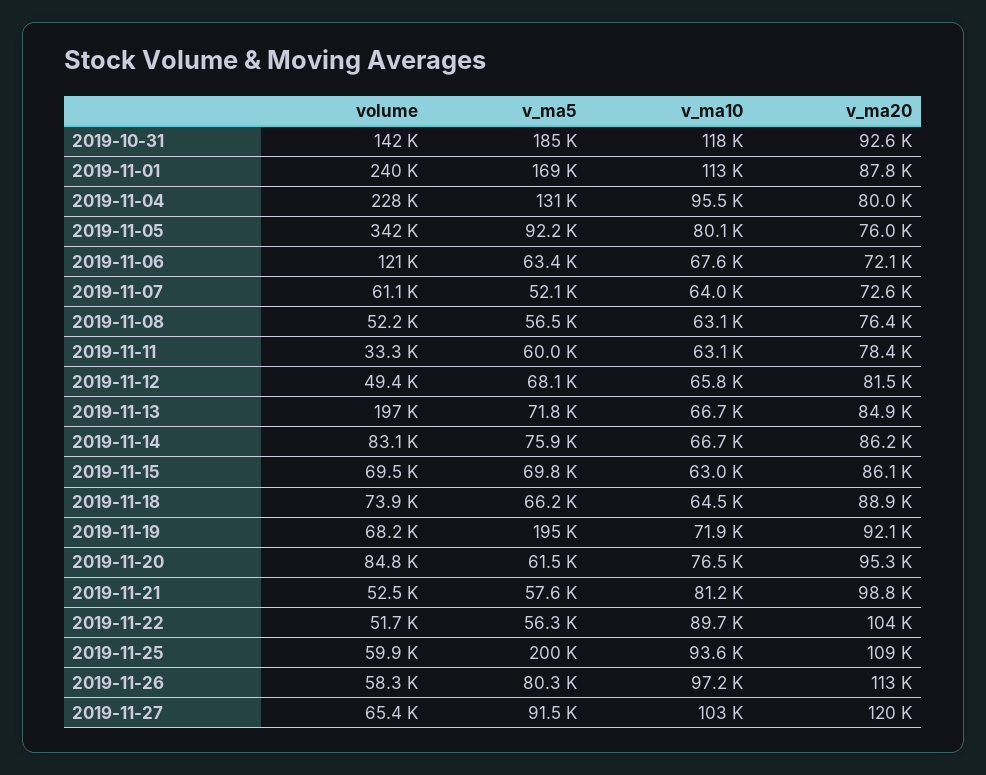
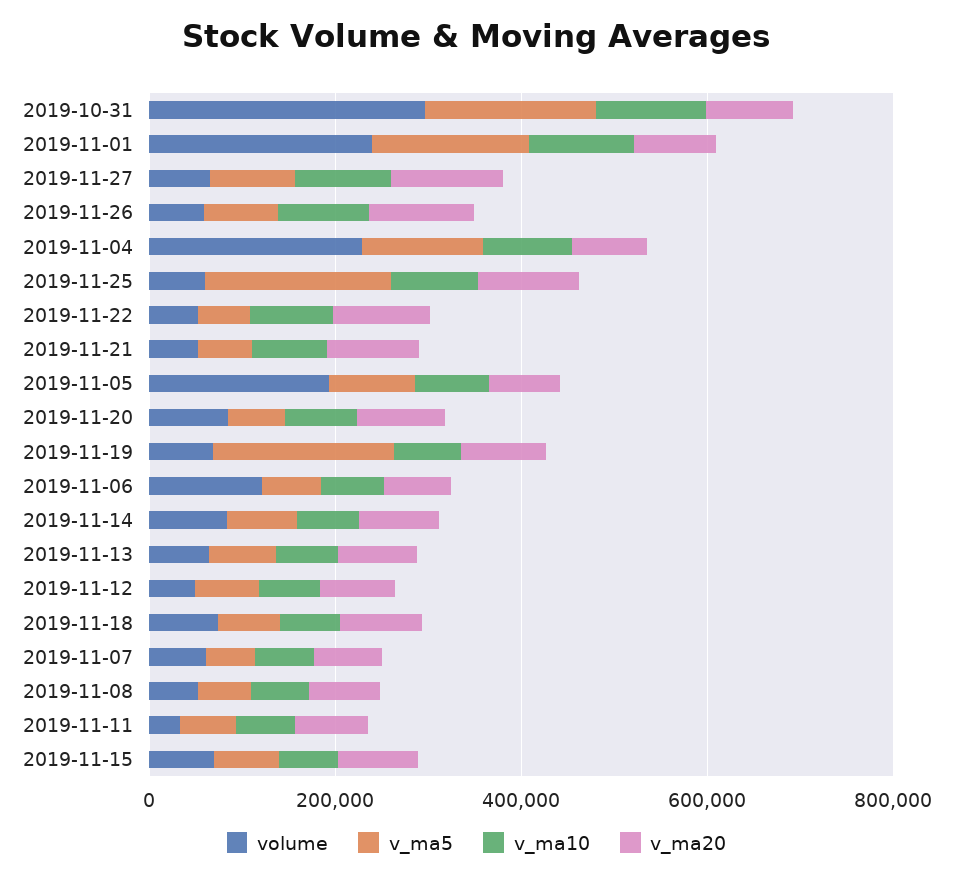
volume, 2019-10-31: 142000 -> 300000
volume, 2019-11-05: 342000 -> 200000
volume, 2019-11-13: 197000 -> 50000

